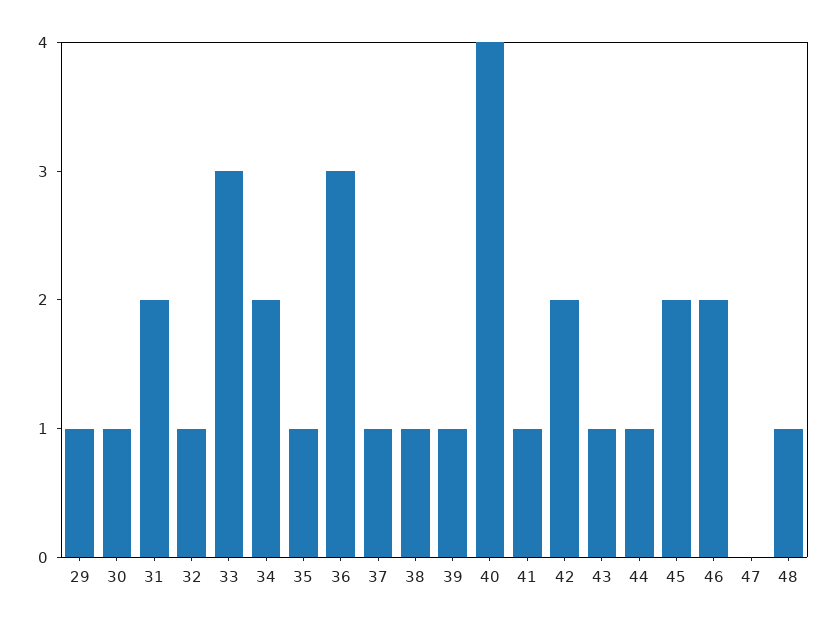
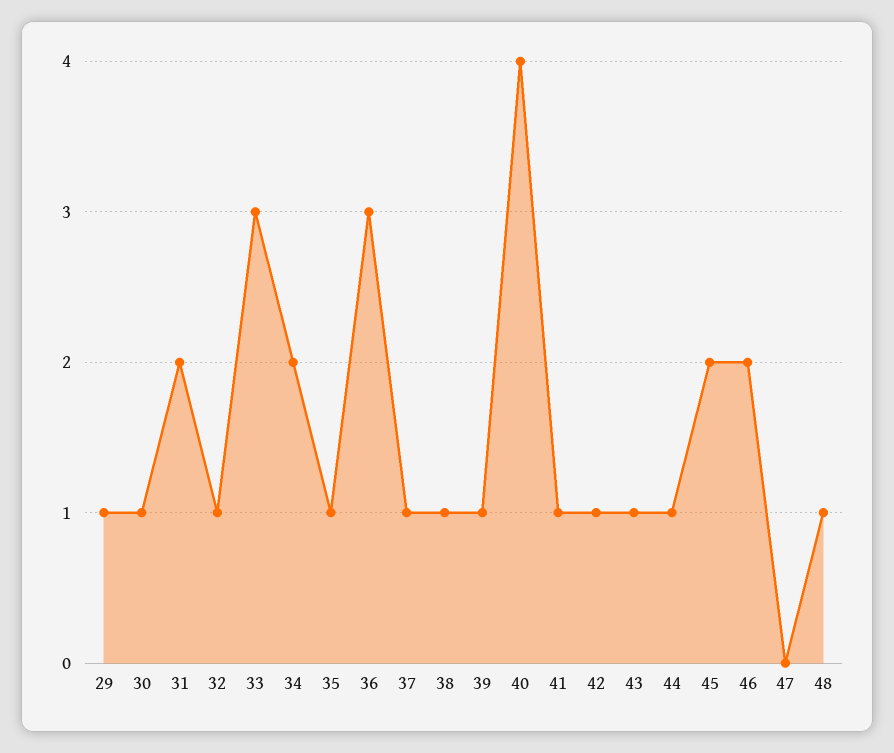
42: 2 -> 1

